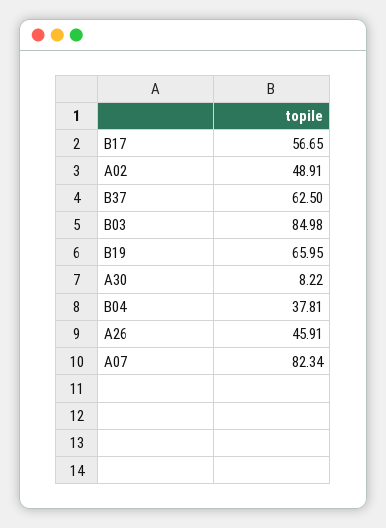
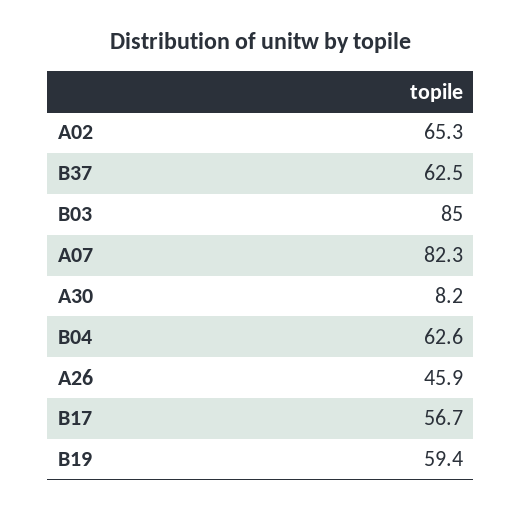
A02: 48.91 -> 65.3
B19: 65.95 -> 59.4
B04: 37.81 -> 62.6

